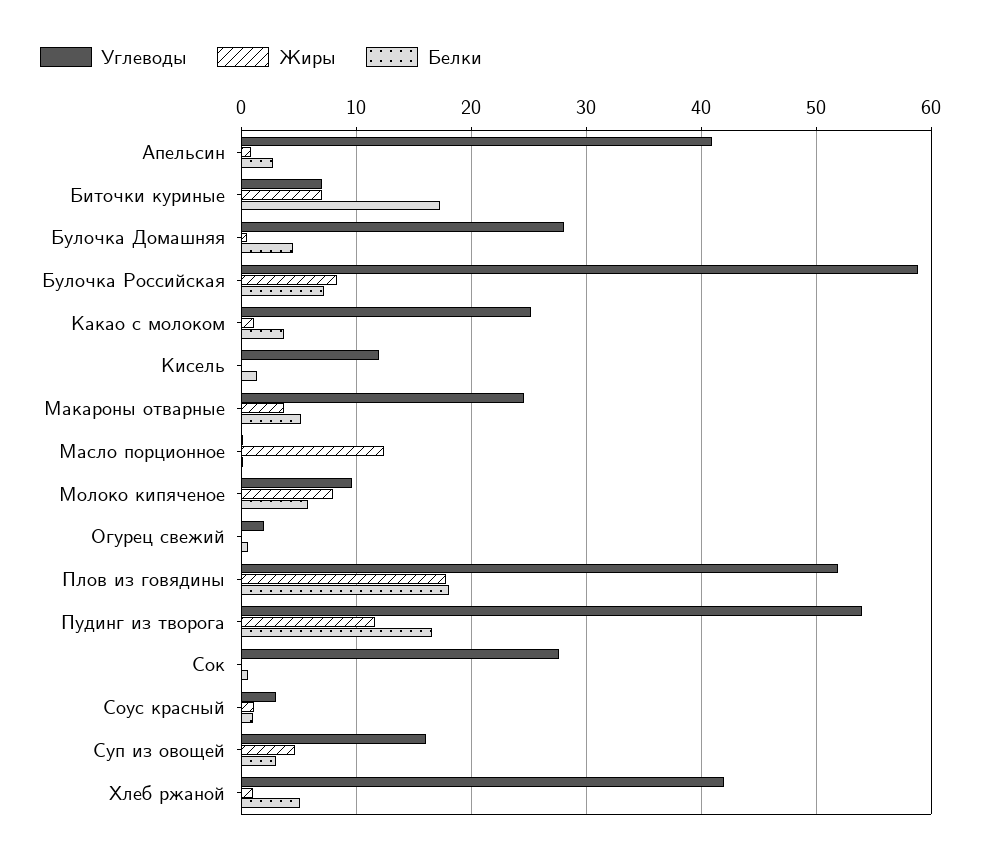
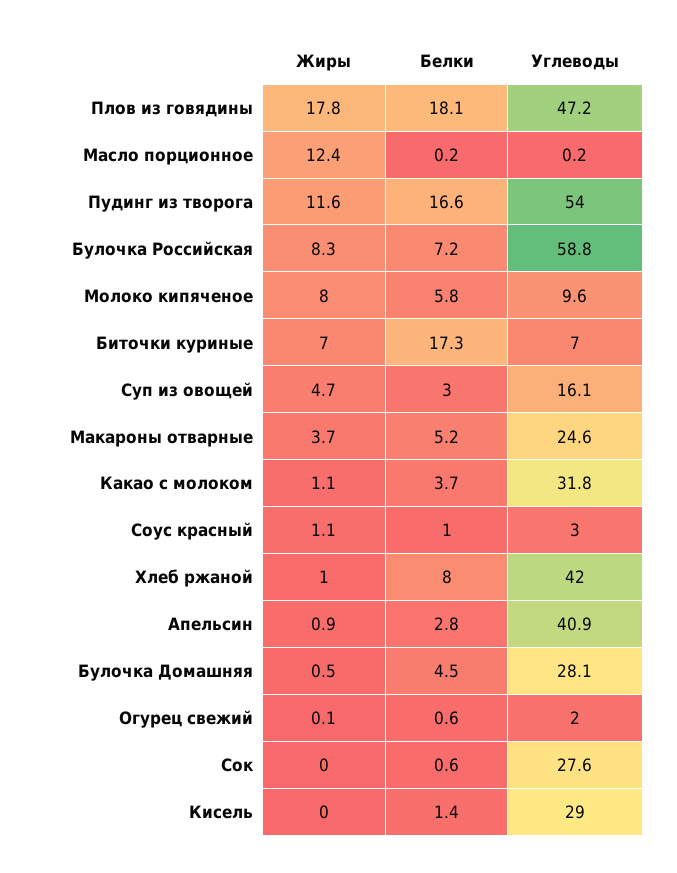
Углеводы, Какао с молоком: 25 -> 31.8
Углеводы, Кисель: 12 -> 29
Углеводы, Плов из говядины: 52 -> 47.2
Белки, Хлеб ржаной: 5 -> 8

